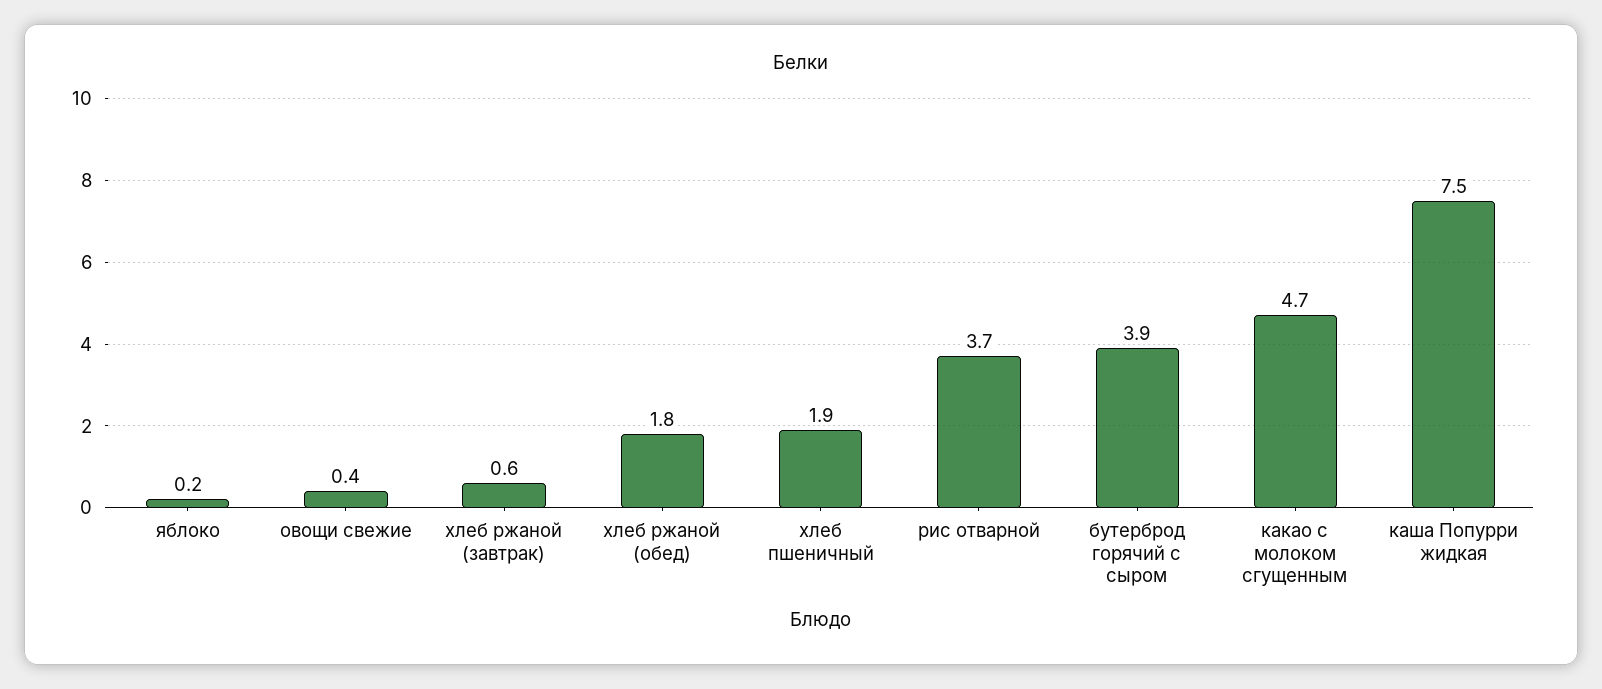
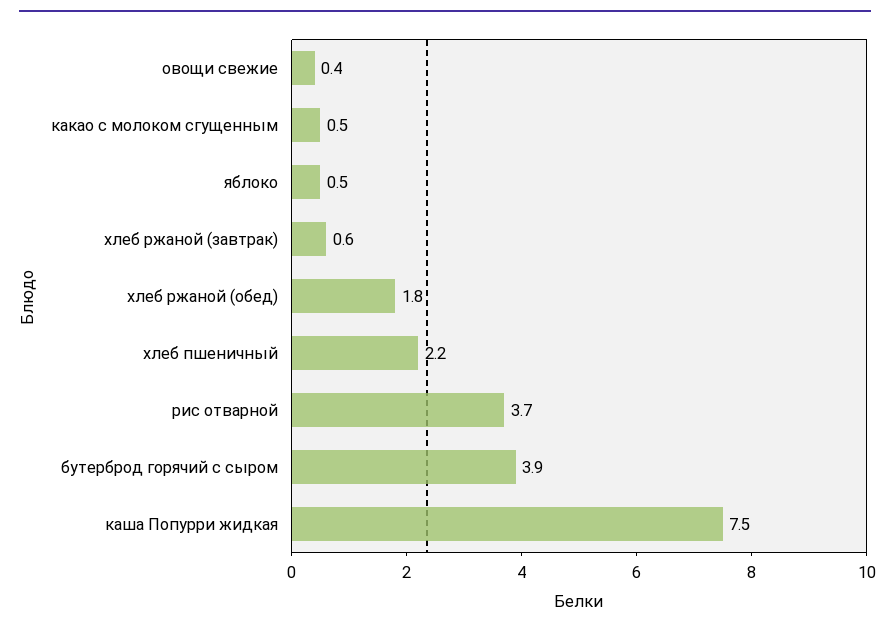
яблоко: 0.2 -> 0.5
хлеб пшеничный: 1.9 -> 2.2
какао с молоком сгущенным: 4.7 -> 0.5

